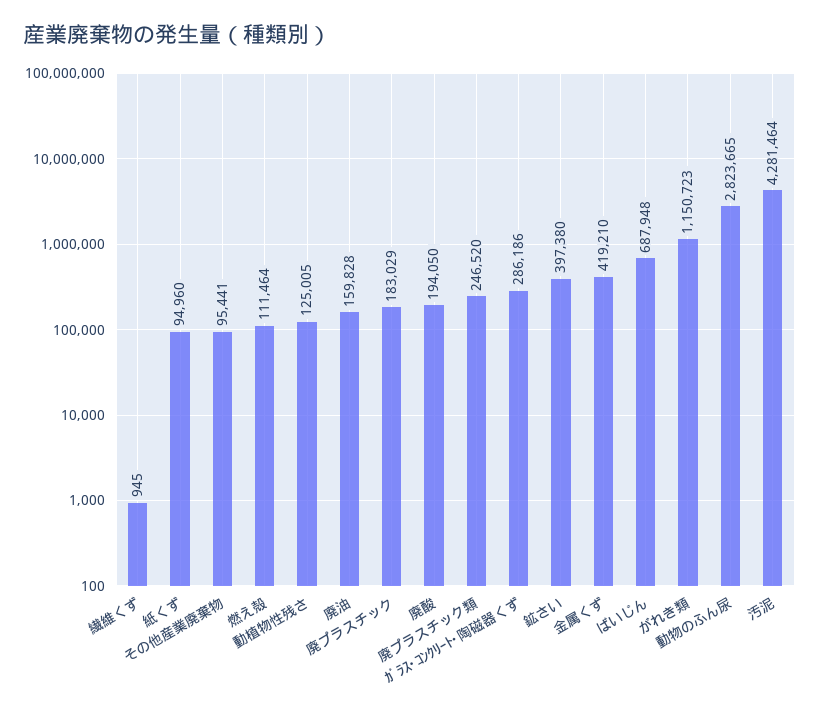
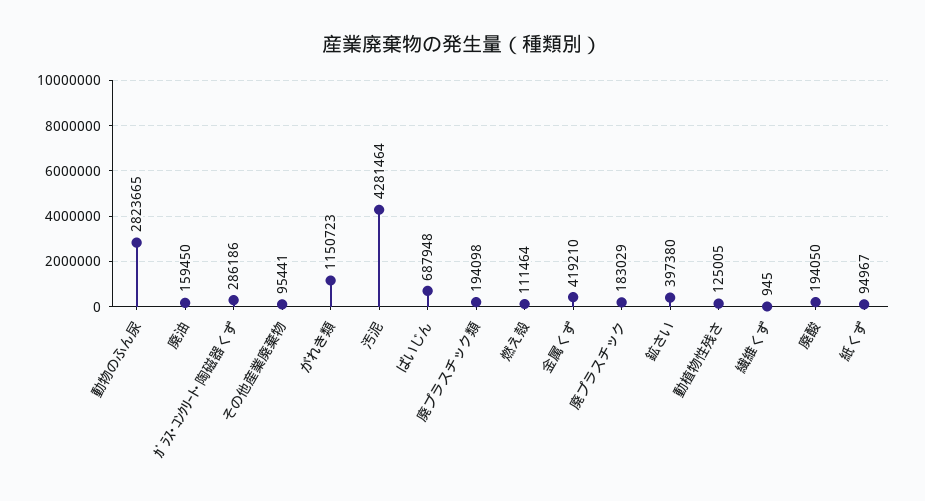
紙くず: 94960 -> 94967
廃油: 159828 -> 159450
廃プラスチック類: 246520 -> 194098

